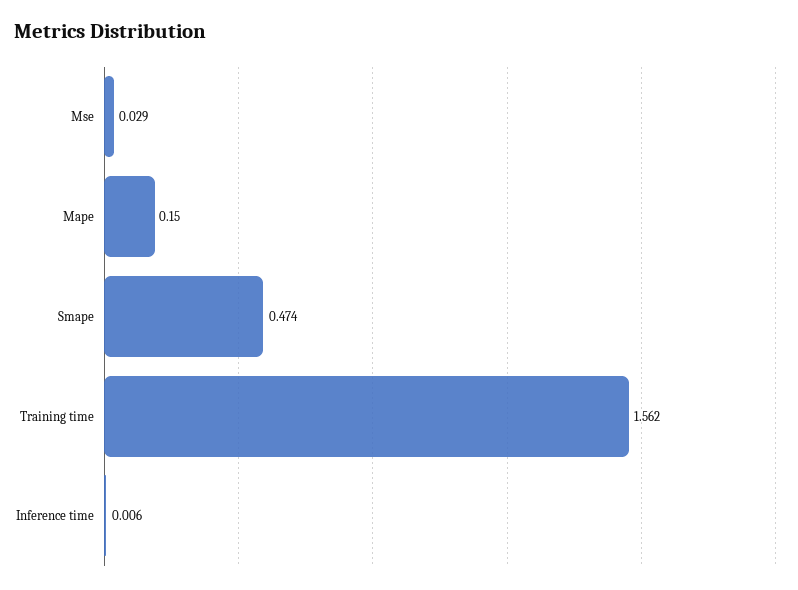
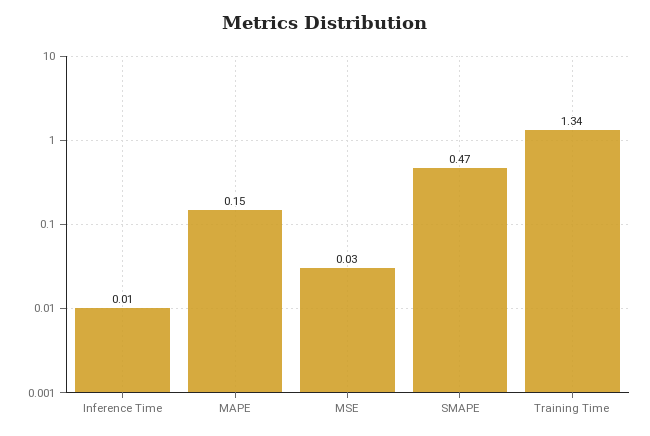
Training time: 1.562 -> 1.34

